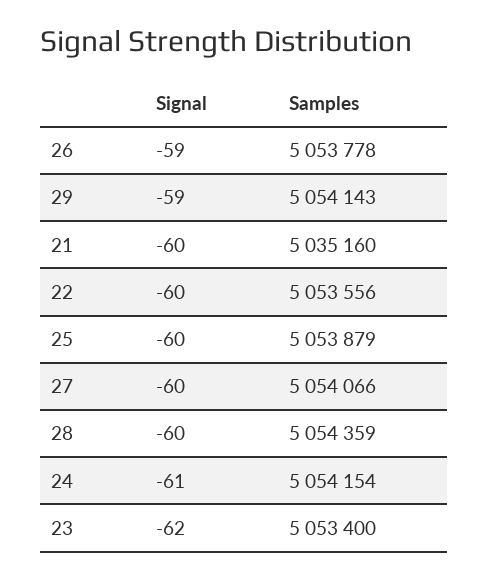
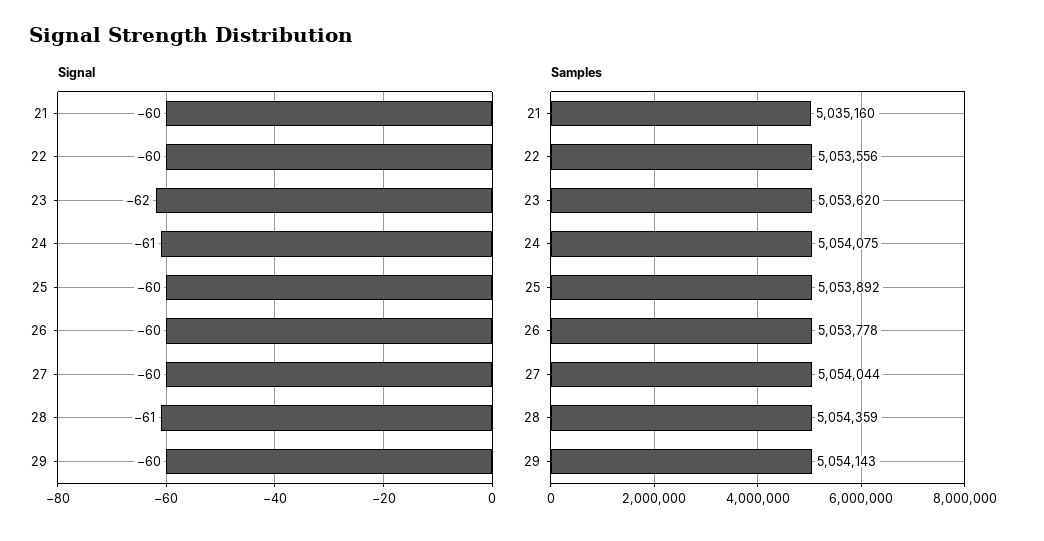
Signal, 26: -59 -> -60
Signal, 29: -59 -> -60
Samples, 25: 5053879 -> 5053892
Samples, 27: 5054066 -> 5054044
Signal, 28: -60 -> -61
Samples, 24: 5054154 -> 5054075
Samples, 23: 5053400 -> 5053620

